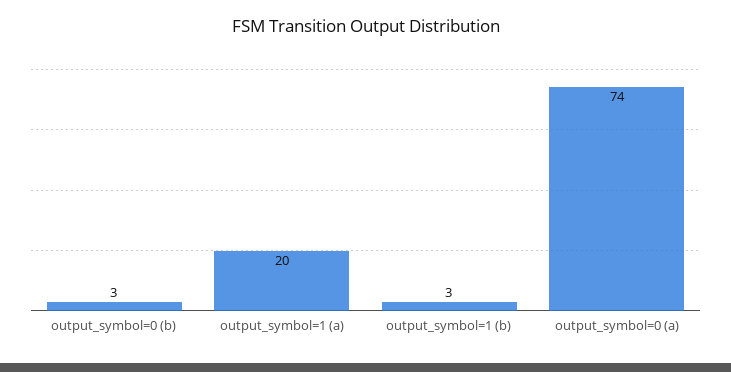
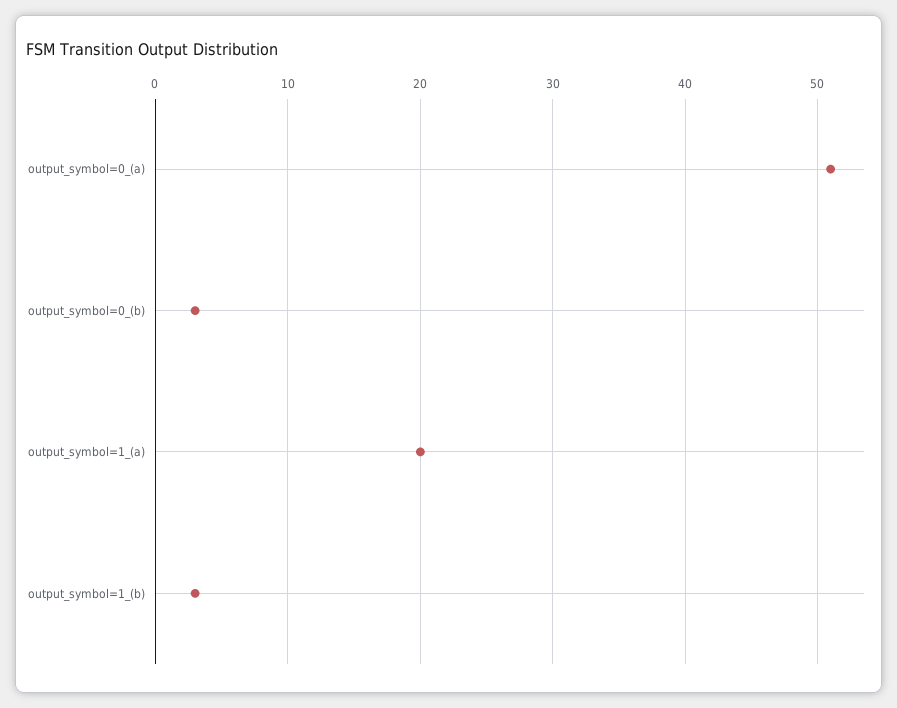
output_symbol=0 (a): 74 -> 51

